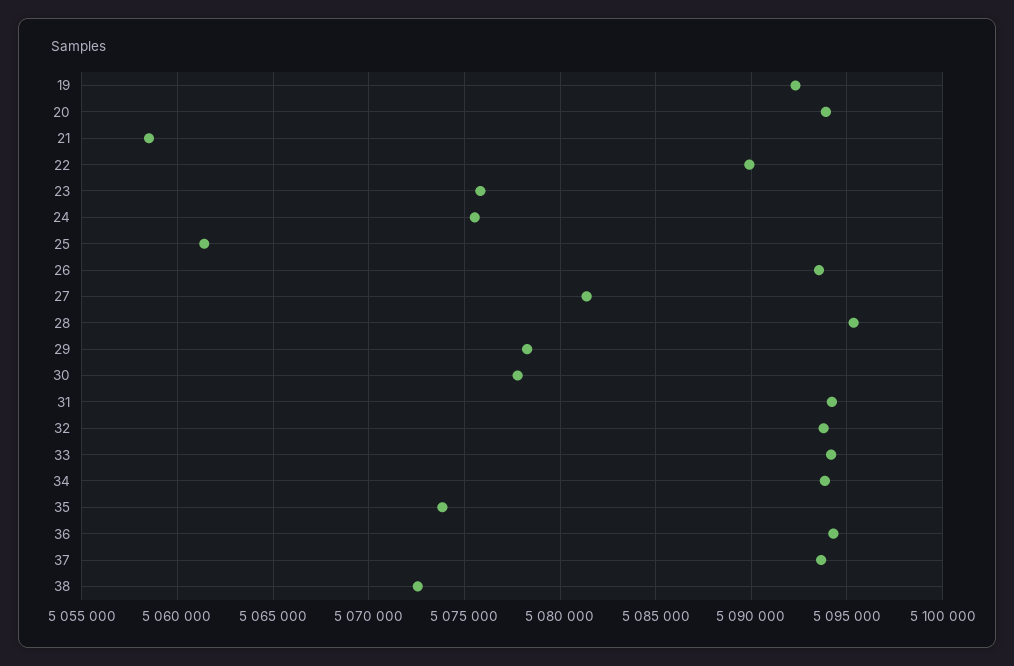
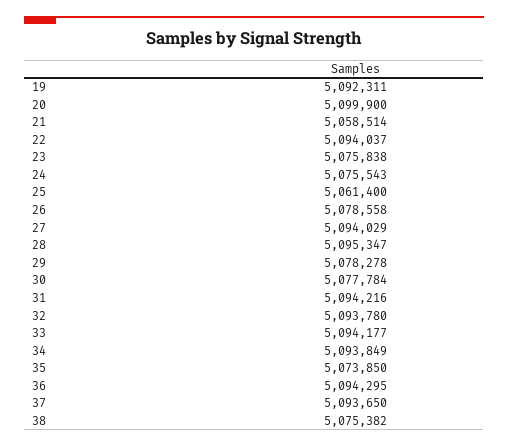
20: 5094000 -> 5099900
22: 5090000 -> 5094037
26: 5093500 -> 5078558
27: 5081500 -> 5094029
38: 5072500 -> 5075382

